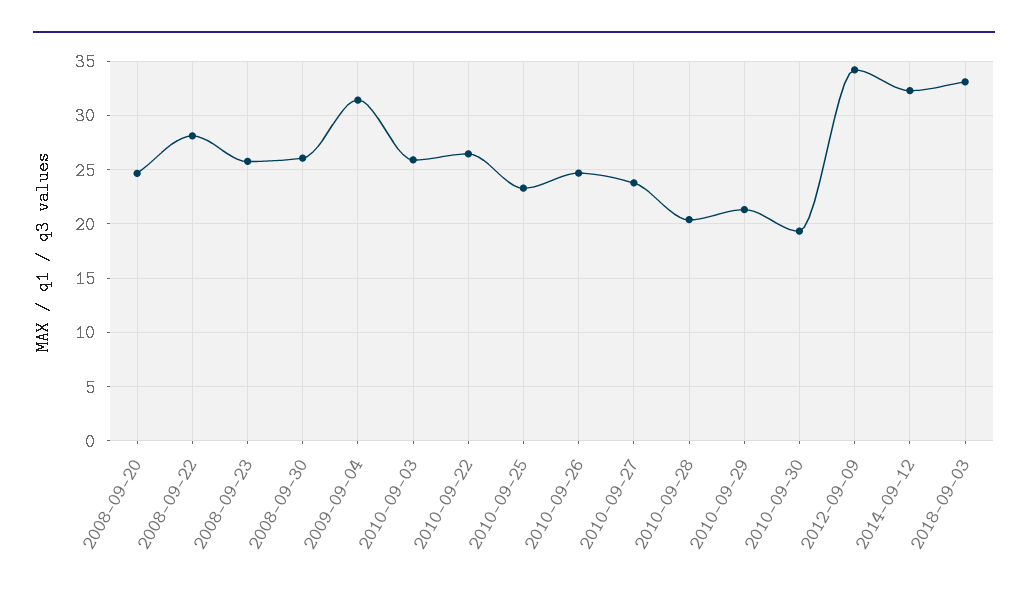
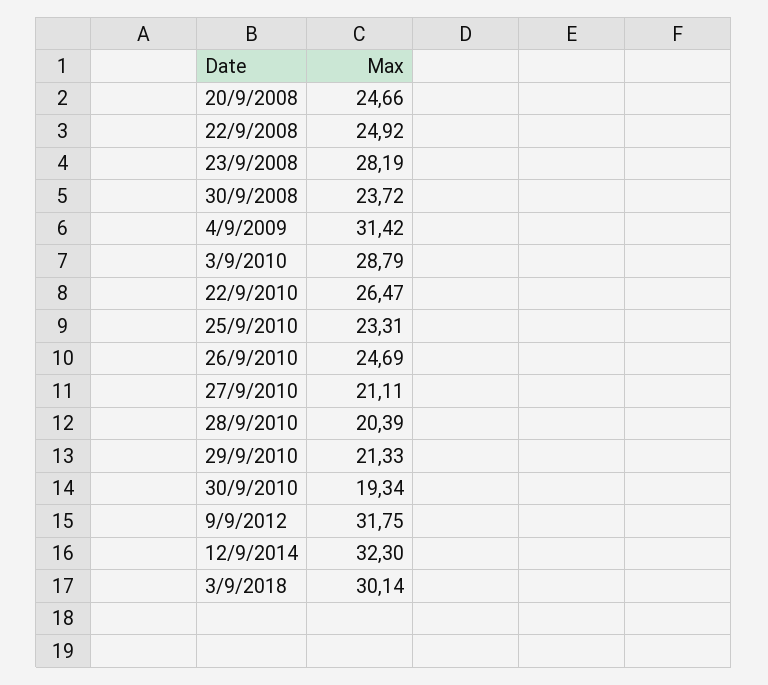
2008-09-22: 28 -> 24.92
2008-09-23: 26 -> 28.19
2008-09-30: 26 -> 23.72
2010-09-03: 26 -> 28.79
2010-09-27: 24 -> 21.11
2012-09-09: 34 -> 31.75
2018-09-03: 33 -> 30.14

